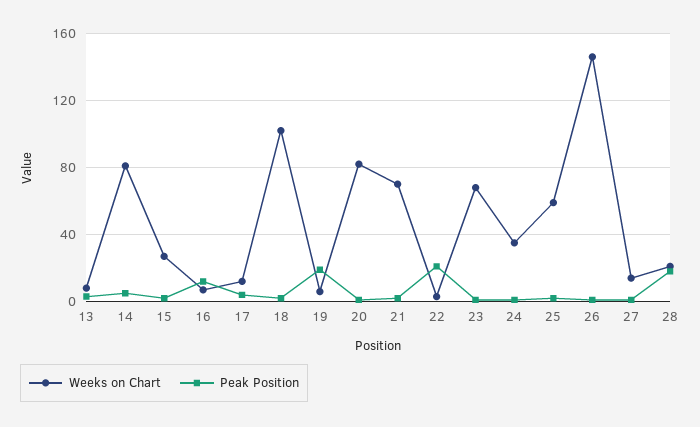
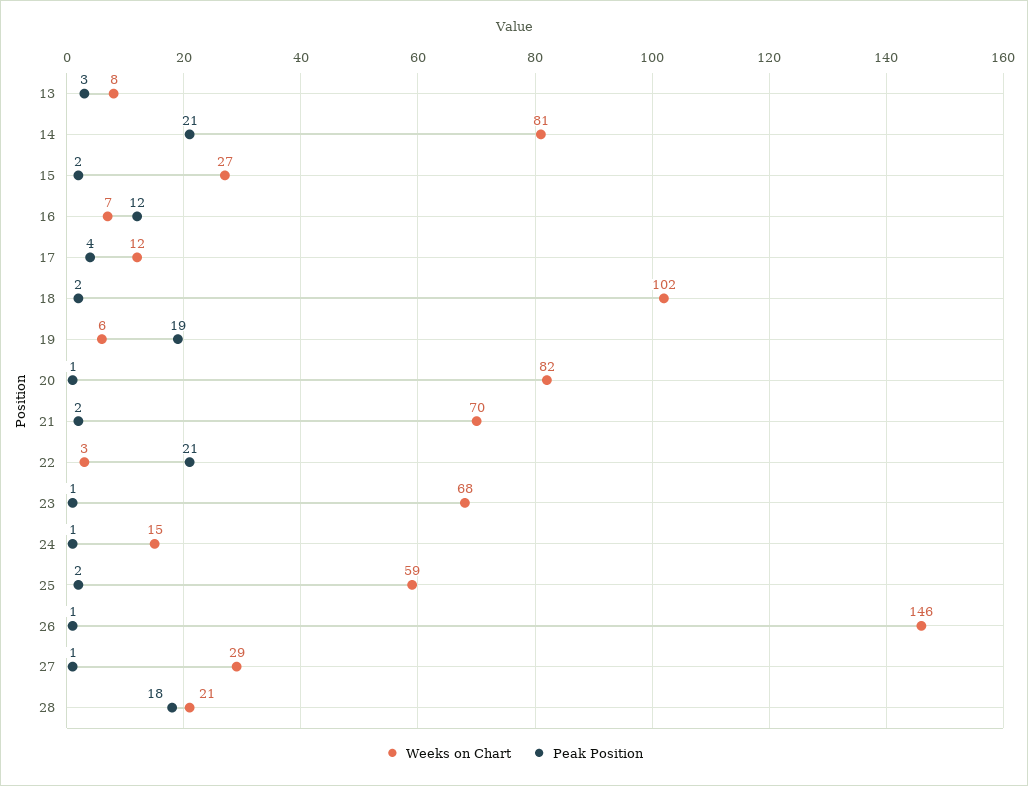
Peak Position, 14: 5 -> 21
Weeks on Chart, 24: 35 -> 15
Weeks on Chart, 27: 15 -> 29

